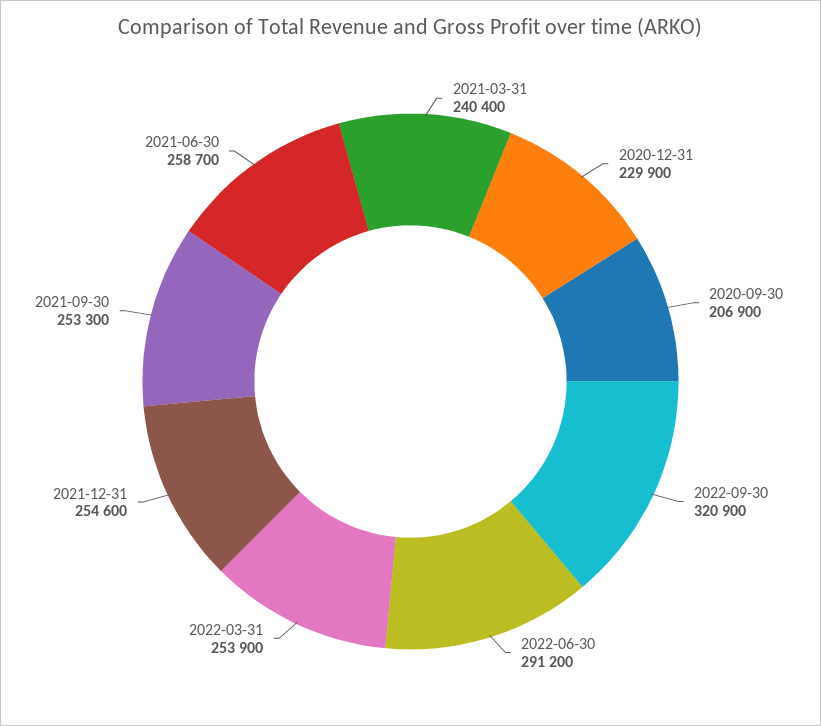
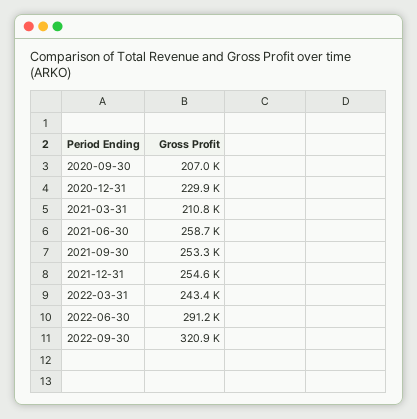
2021-03-31: 240400 -> 210800
2020-09-30: 206900 -> 207000
2022-03-31: 253900 -> 243400

